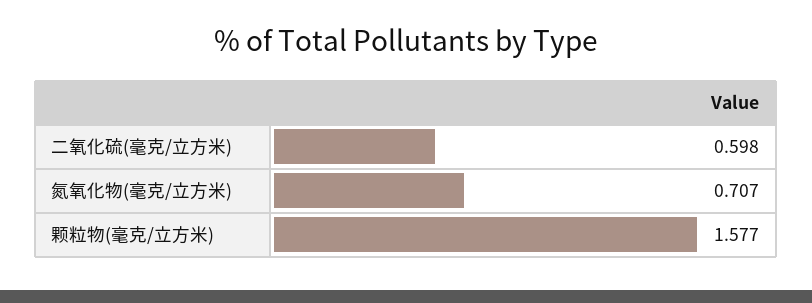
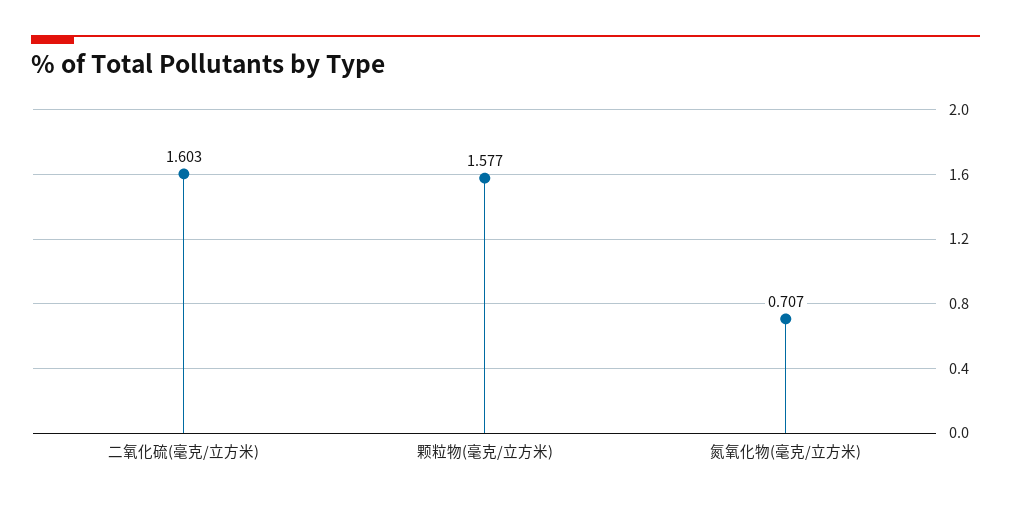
二氧化硫(毫克/立方米): 0.598 -> 1.603

